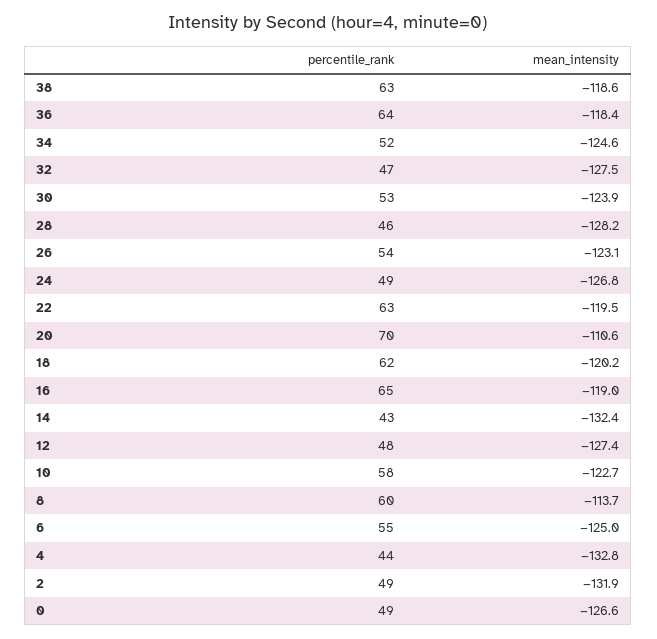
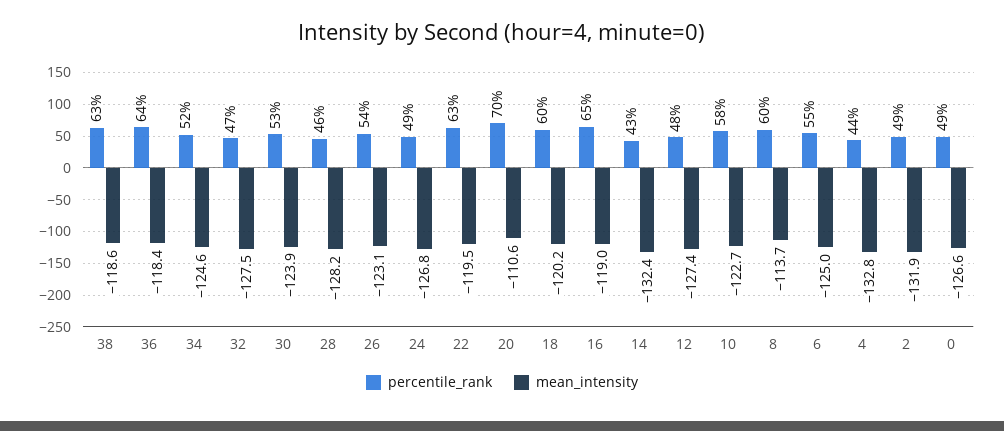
percentile_rank, 18: 62 -> 60

